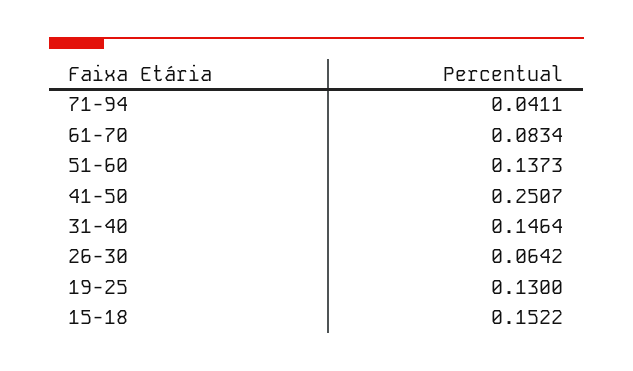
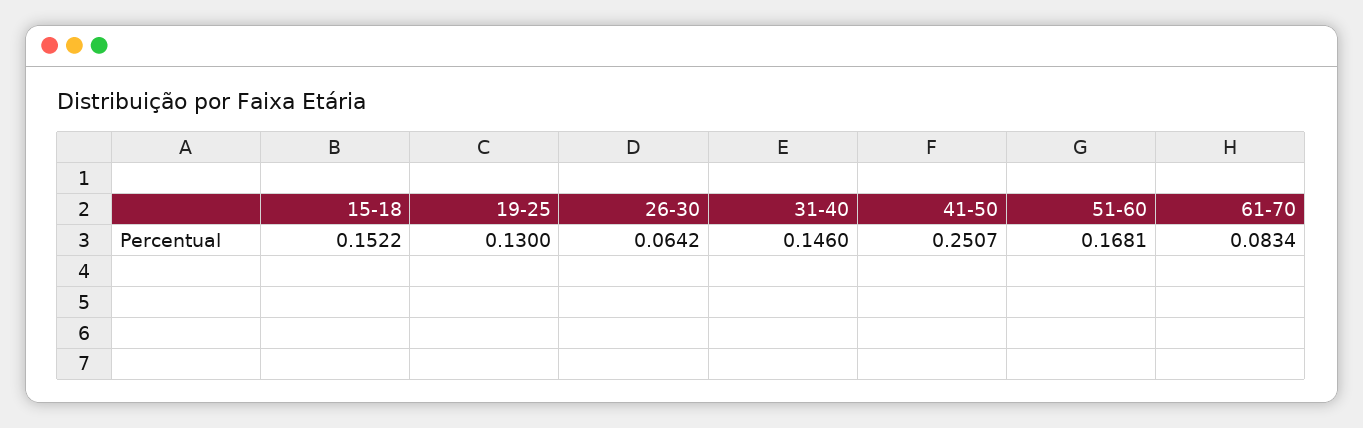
71-94: 0.0411 -> none
51-60: 0.1373 -> 0.1681
31-40: 0.1464 -> 0.146

